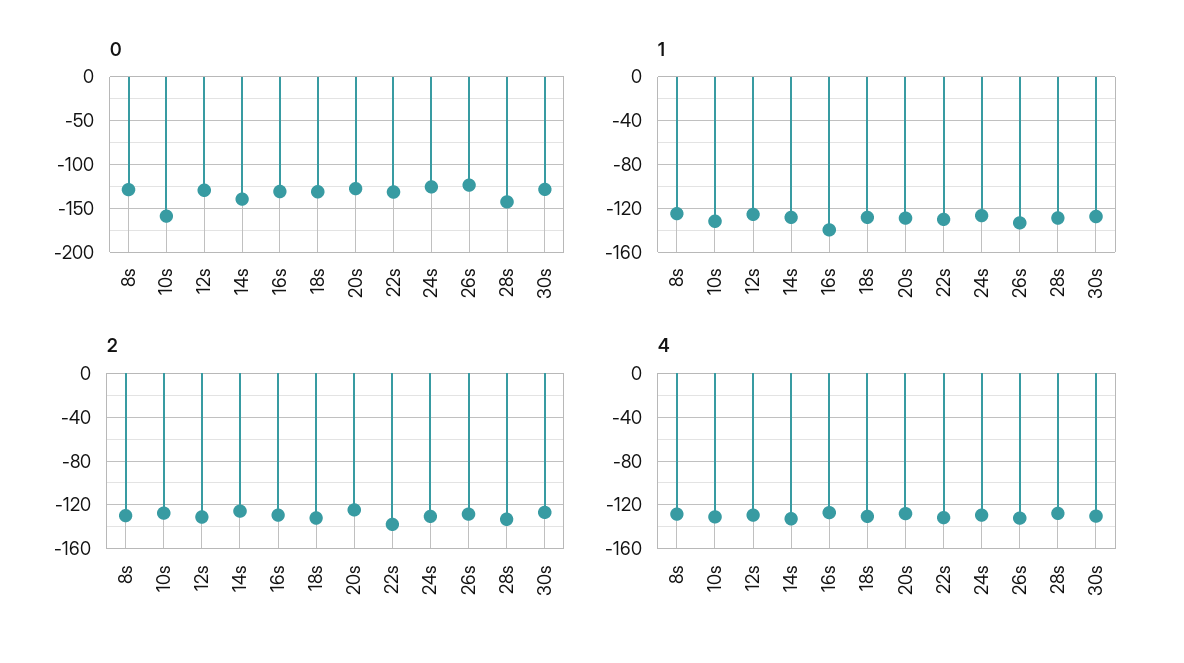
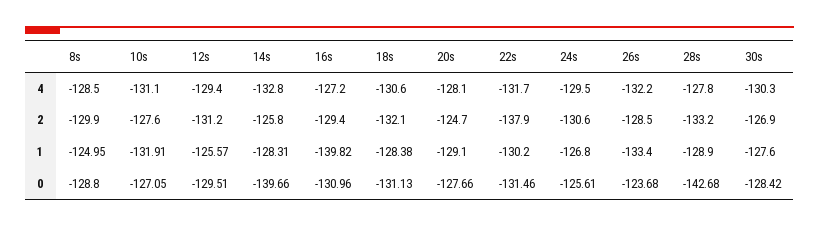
0, 10s: -160 -> -127.05

